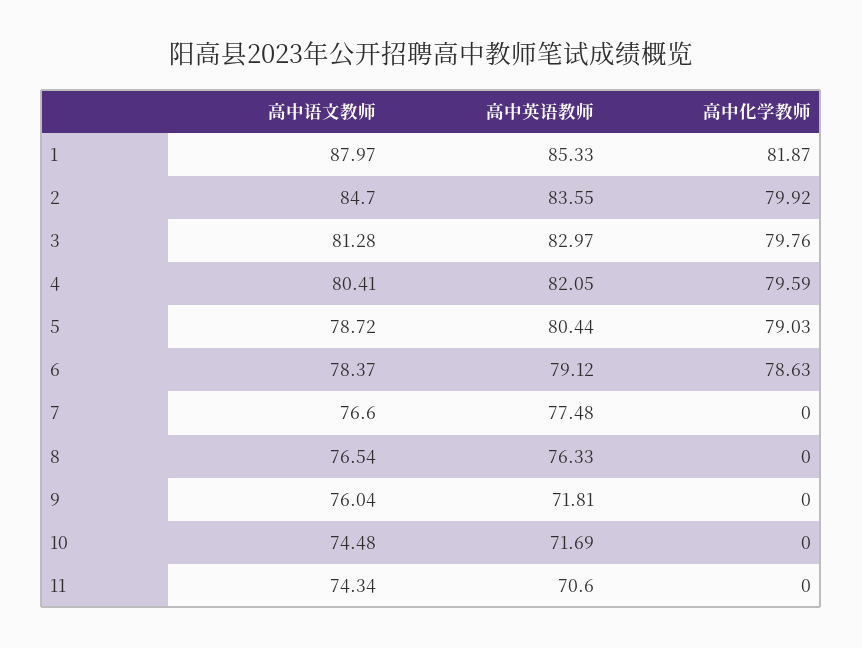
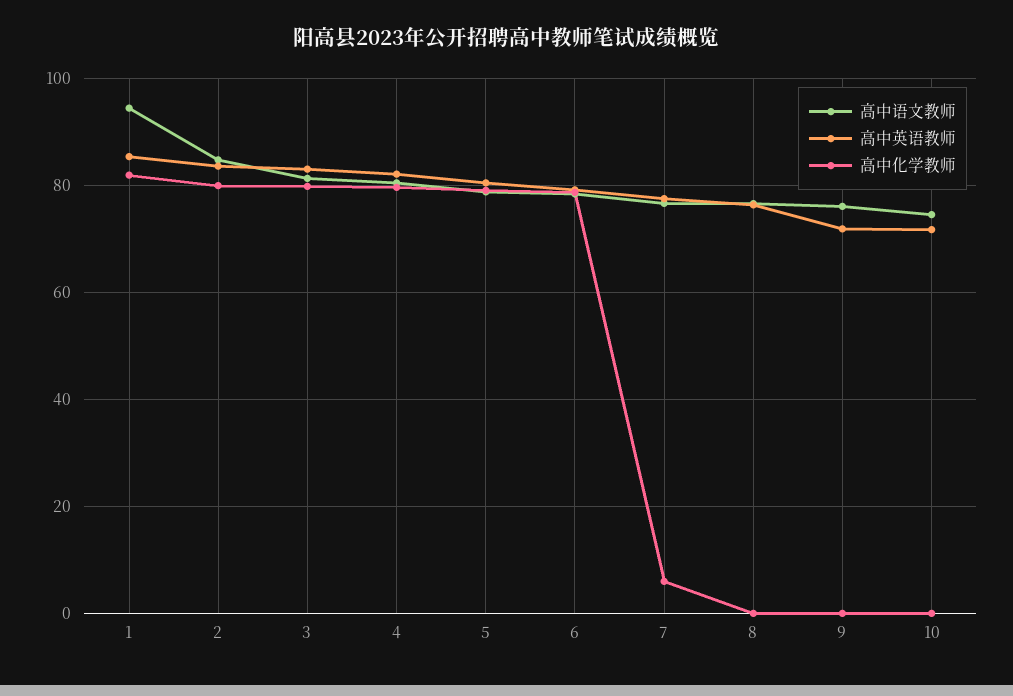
高中语文教师, 1: 87.97 -> 94
高中化学教师, 7: 0 -> 6
高中语文教师, 11: 74.34 -> none
高中英语教师, 11: 70.6 -> none
高中化学教师, 11: 0 -> none

